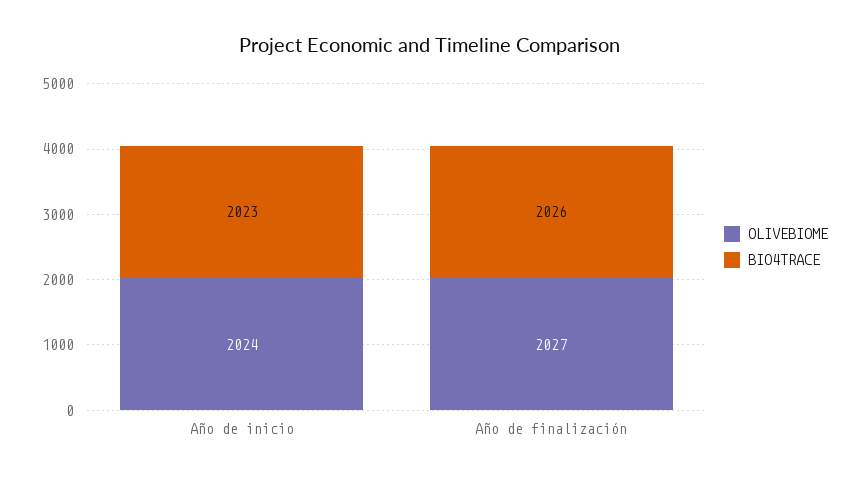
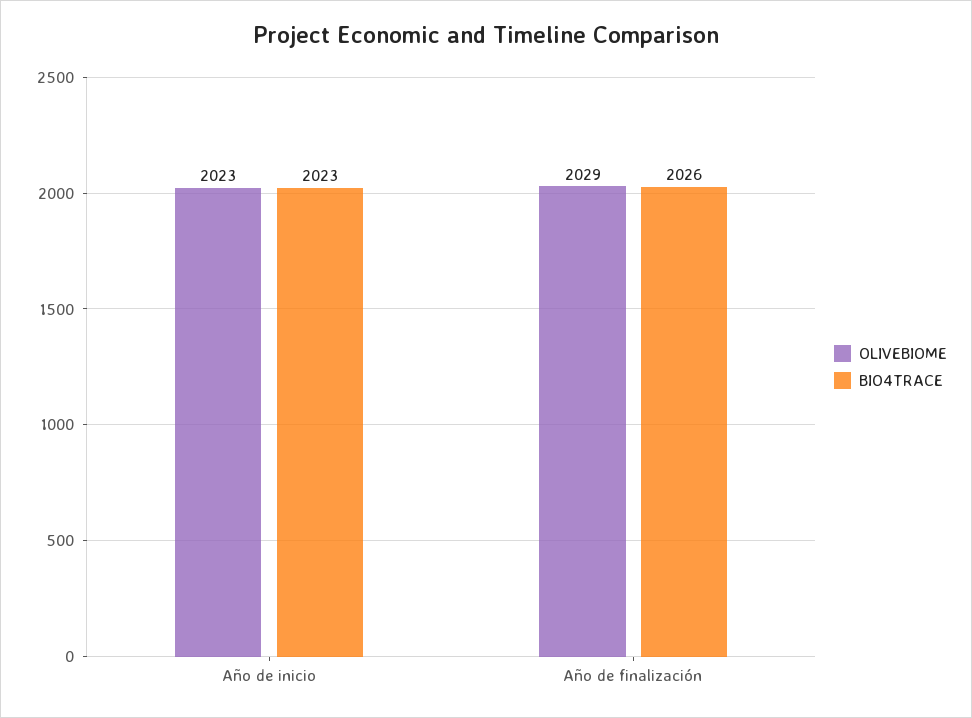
OLIVEBIOME, Año de inicio: 2024 -> 2023
OLIVEBIOME, Año de finalización: 2027 -> 2029

